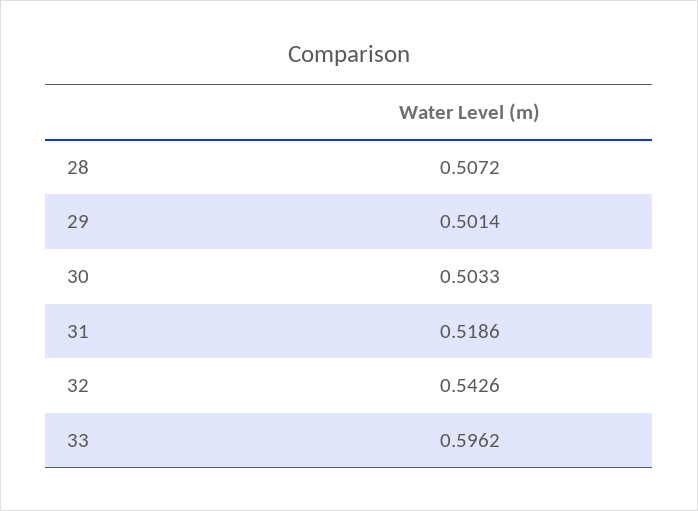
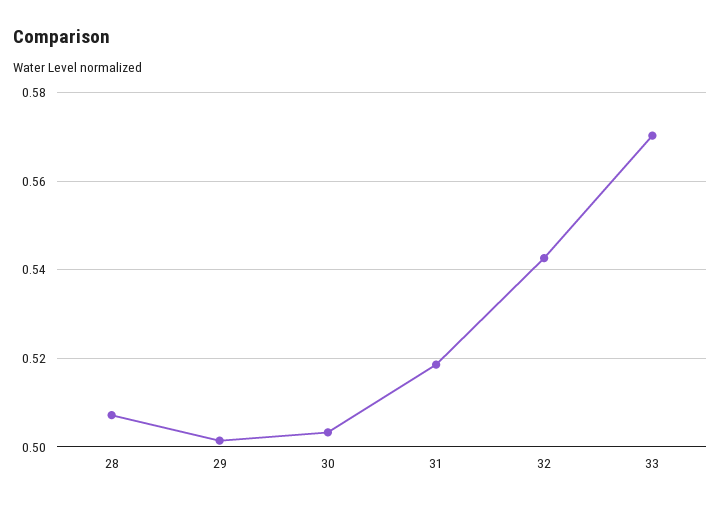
33: 0.5962 -> 0.57

